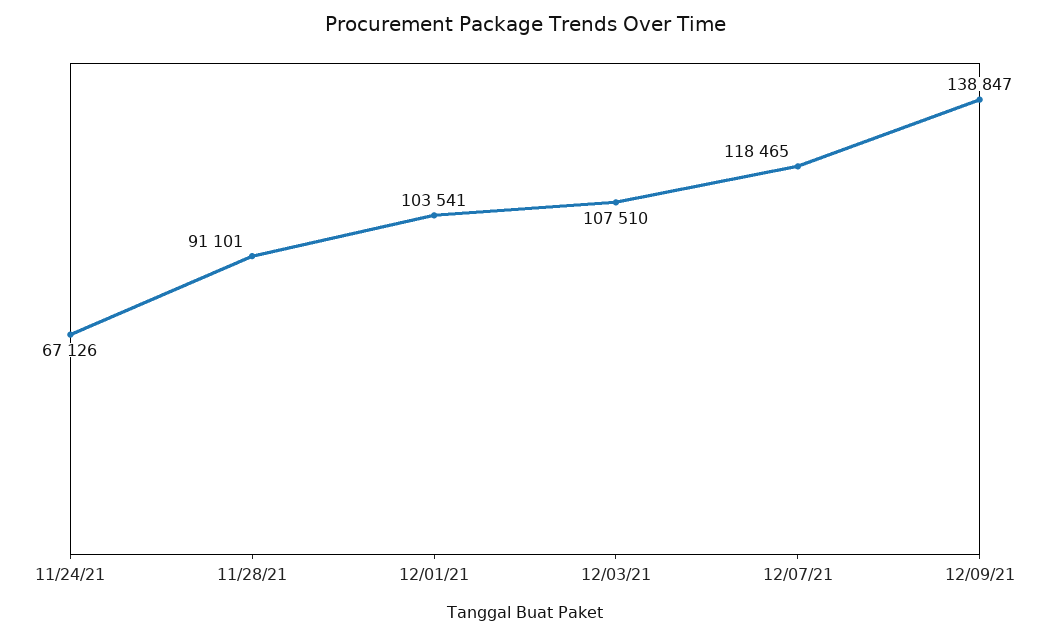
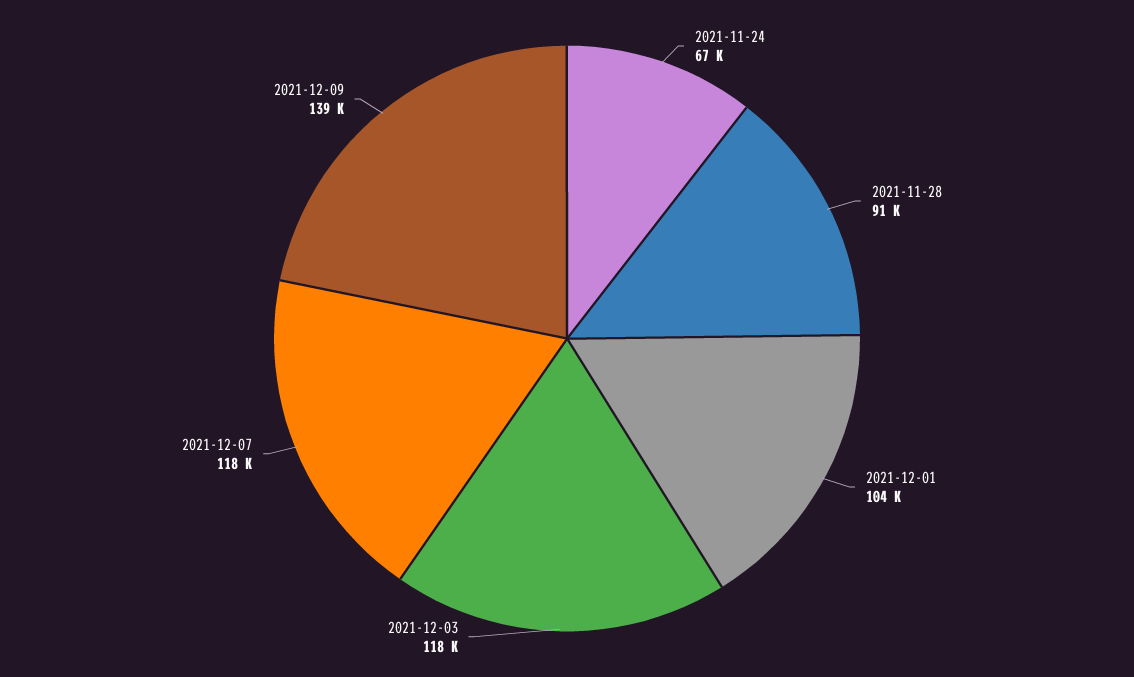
12/03/21: 107510 -> 118000

